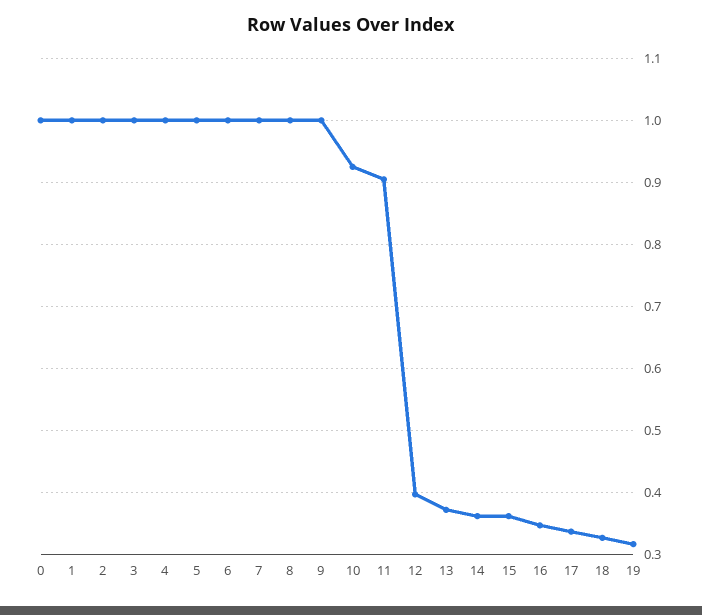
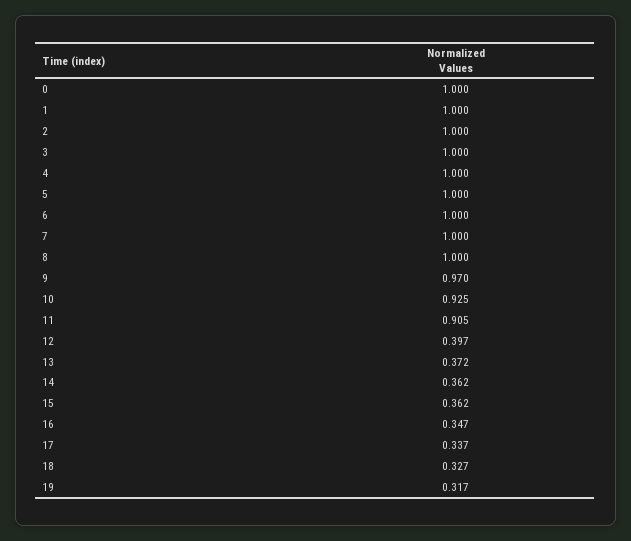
9: 1 -> 0.97

